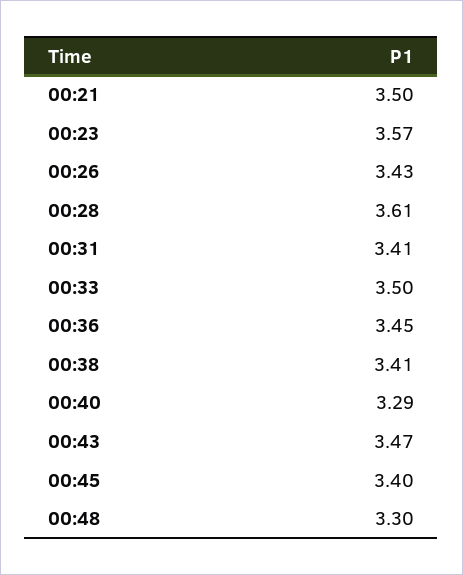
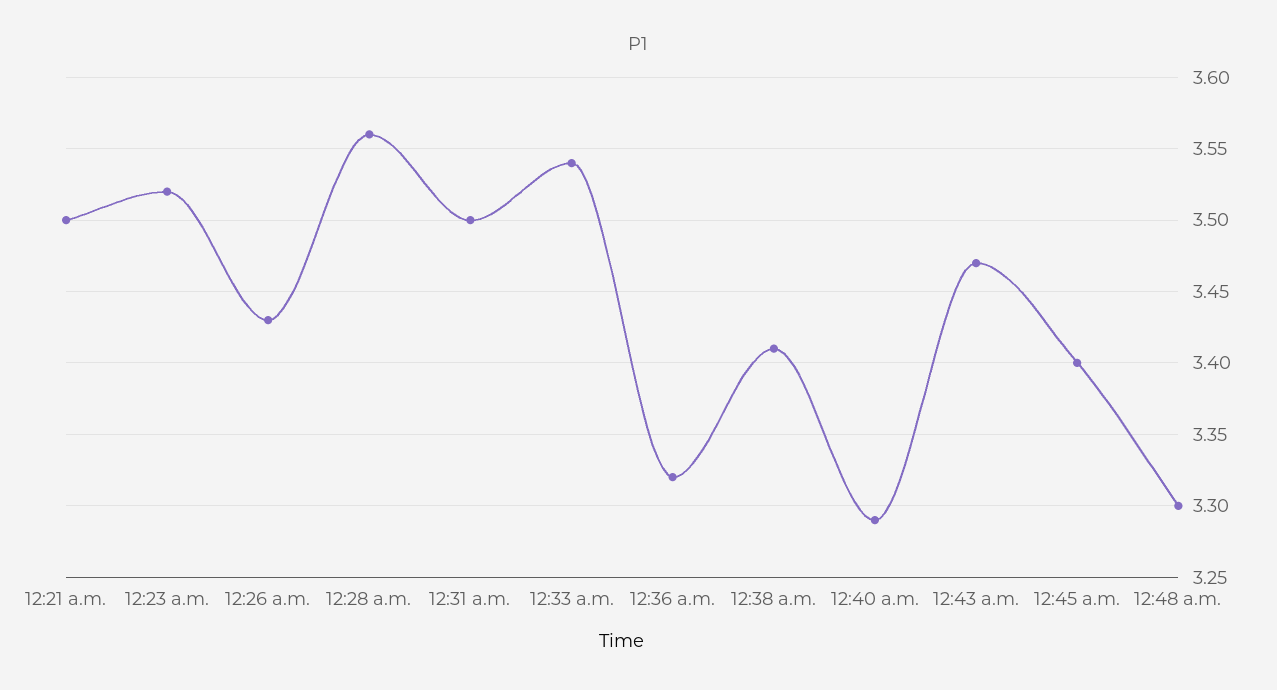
00:23: 3.57 -> 3.52
00:28: 3.61 -> 3.56
00:31: 3.41 -> 3.5
00:33: 3.5 -> 3.54
00:36: 3.45 -> 3.32

